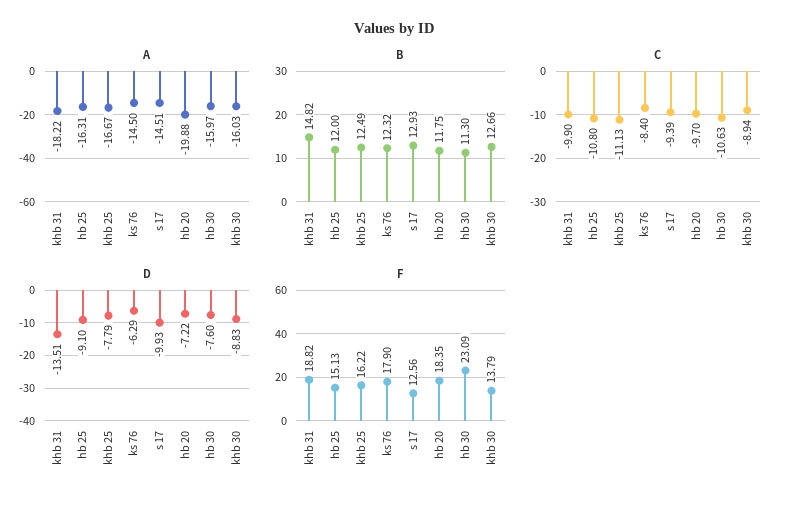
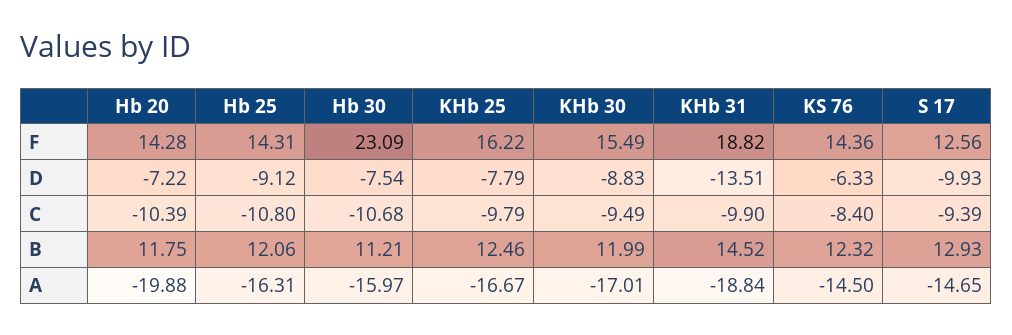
A, khb 31: -18.22 -> -18.84
A, s 17: -14.51 -> -14.65
A, khb 30: -16.03 -> -17.01
B, khb 31: 14.82 -> 14.52
B, hb 25: 12 -> 12.06
B, khb 25: 12.49 -> 12.46
B, hb 30: 11.3 -> 11.21
B, khb 30: 12.66 -> 11.99
C, khb 25: -11.13 -> -9.79
C, hb 20: -9.7 -> -10.39
C, hb 30: -10.63 -> -10.68
C, khb 30: -8.94 -> -9.49
D, hb 25: -9.1 -> -9.12
D, ks 76: -6.29 -> -6.33
D, hb 30: -7.6 -> -7.54
F, hb 25: 15.13 -> 14.31
F, ks 76: 17.9 -> 14.36
F, hb 20: 18.35 -> 14.28
F, khb 30: 13.79 -> 15.49

